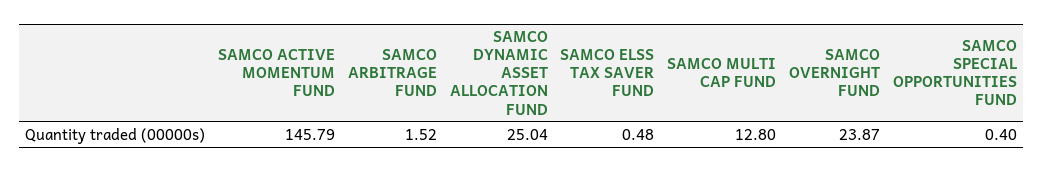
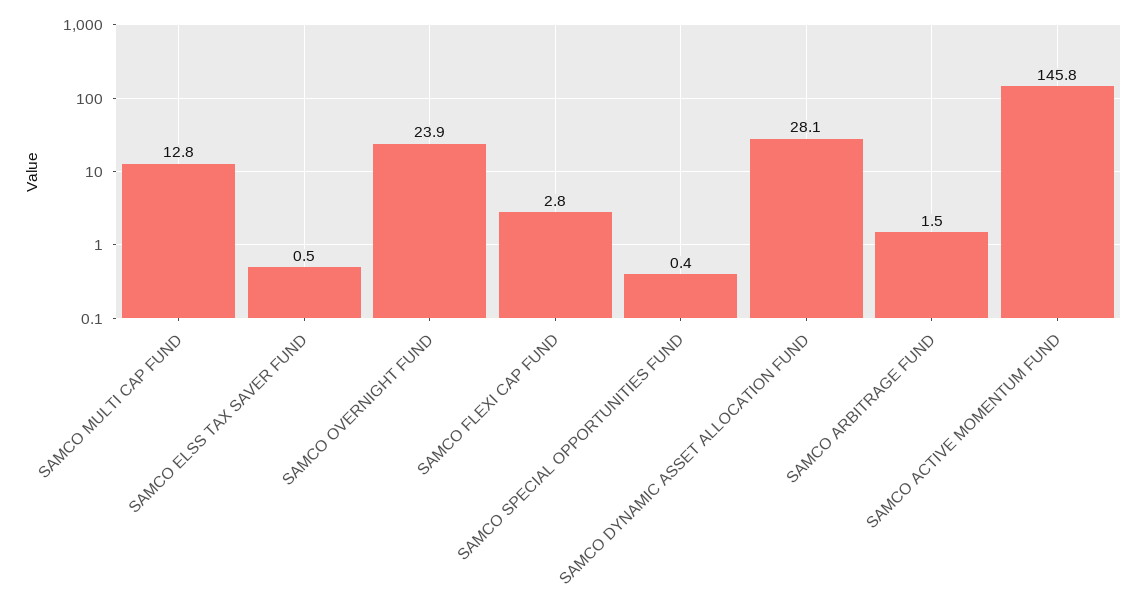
SAMCO DYNAMIC ASSET ALLOCATION FUND: 25.04 -> 28.1
SAMCO FLEXI CAP FUND: none -> 2.8

